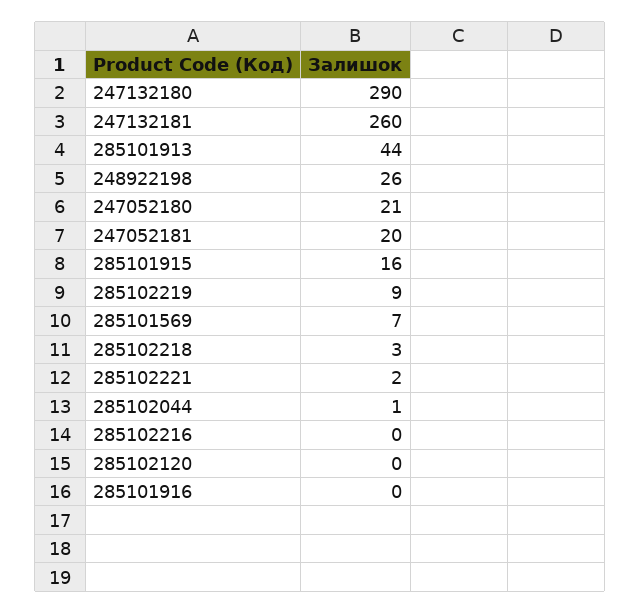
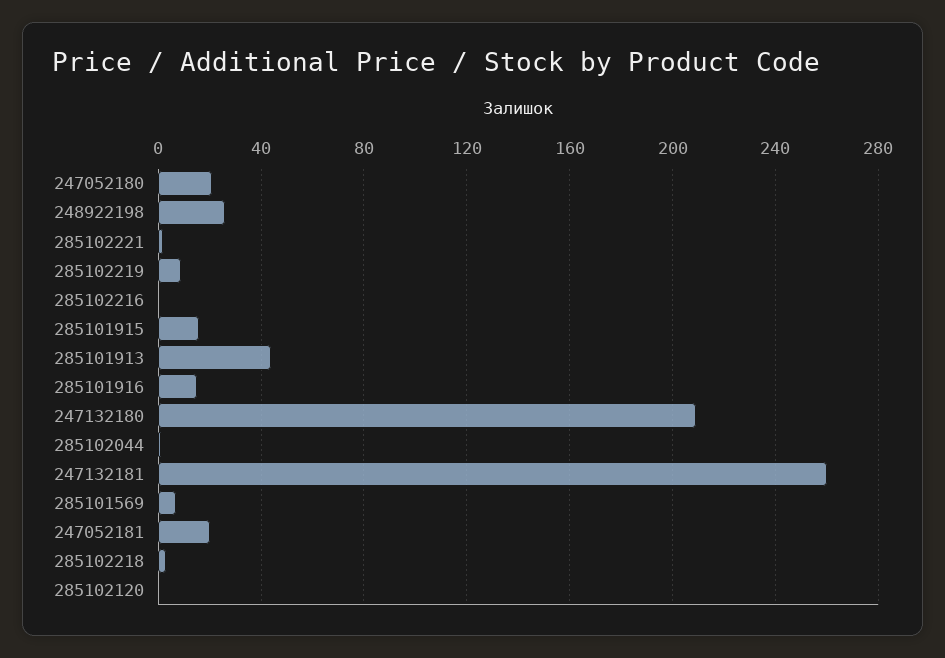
247132180: 290 -> 210
285101916: 0 -> 15

